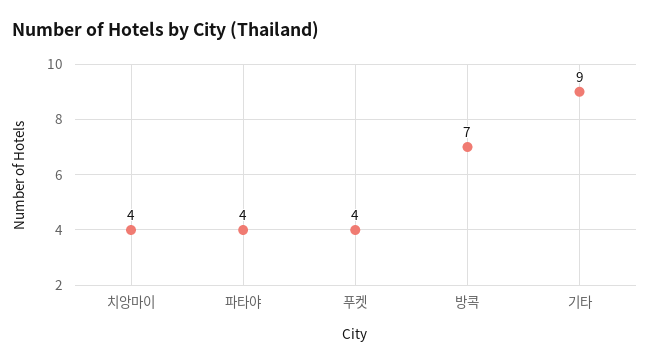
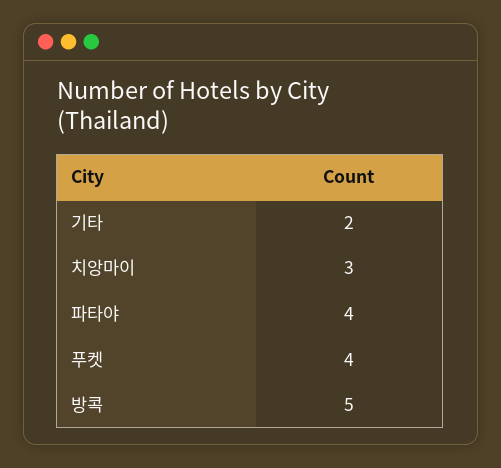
치앙마이: 4 -> 3
방콕: 7 -> 5
기타: 9 -> 2

